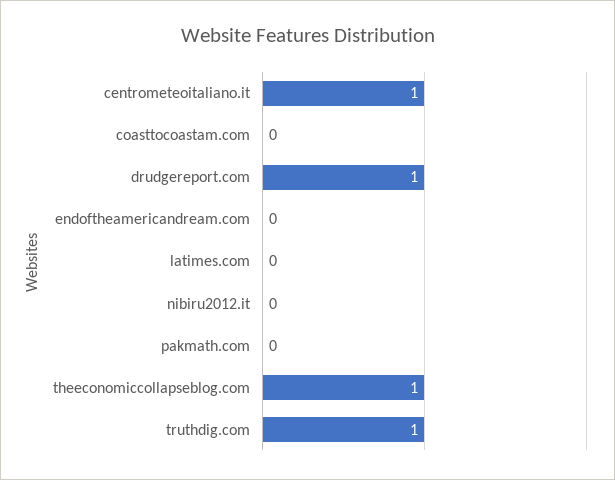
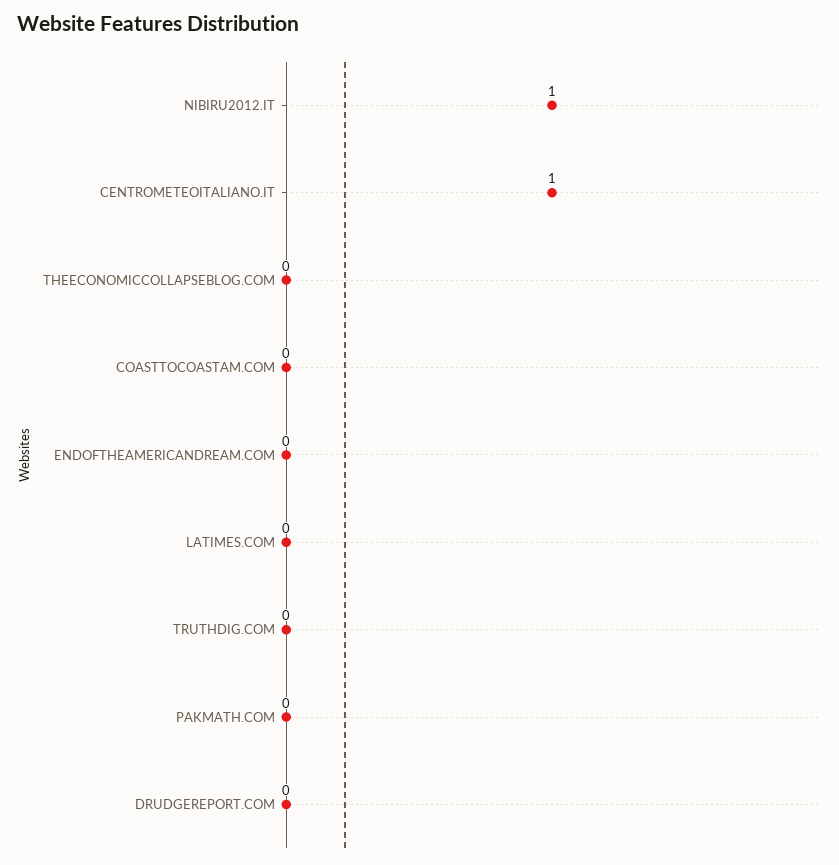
drudgereport.com: 1 -> 0
nibiru2012.it: 0 -> 1
theeconomiccollapseblog.com: 1 -> 0
truthdig.com: 1 -> 0

